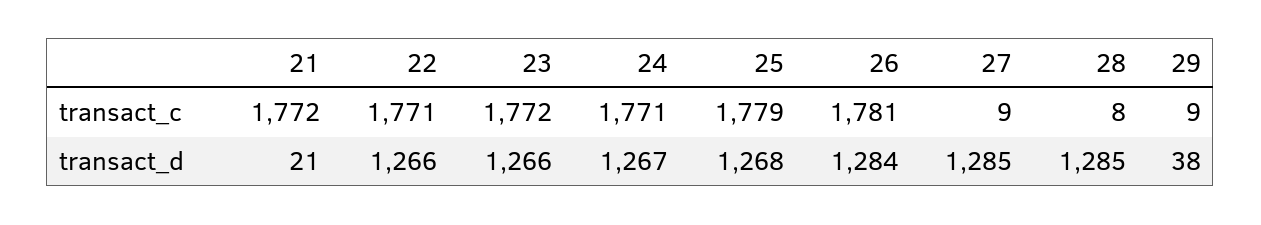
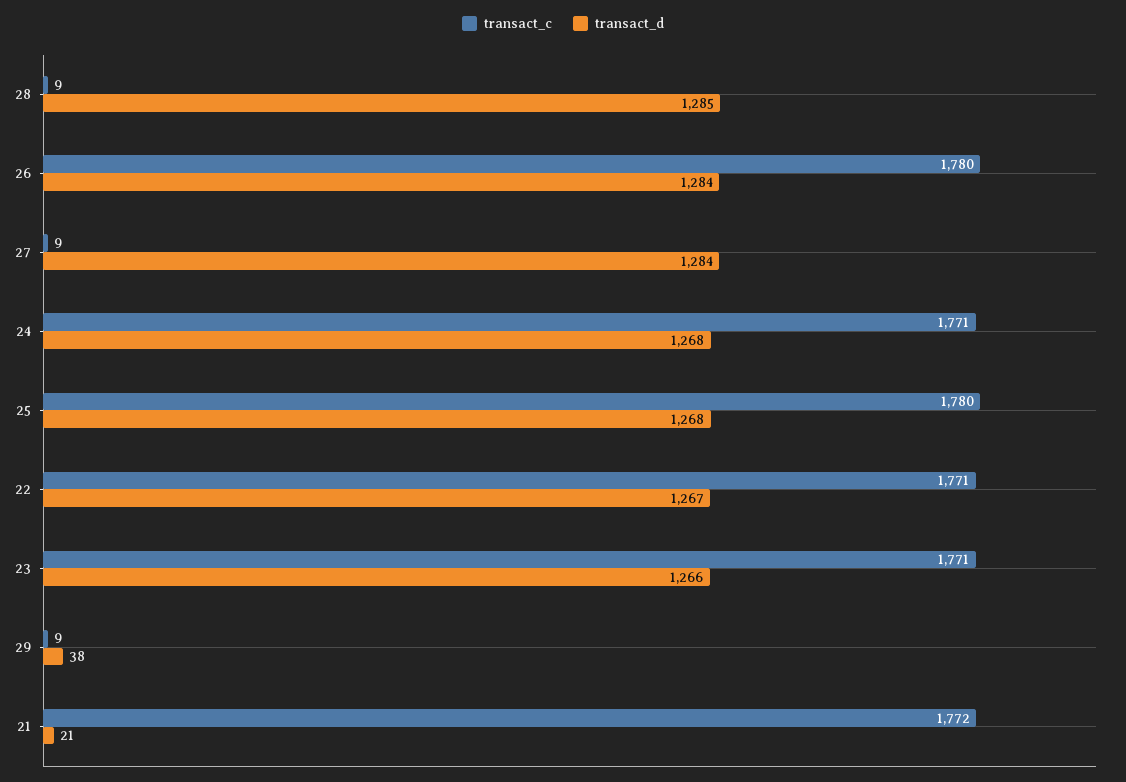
transact_c, 23: 1772 -> 1771
transact_c, 25: 1779 -> 1780
transact_c, 26: 1781 -> 1780
transact_c, 28: 8 -> 9
transact_d, 22: 1266 -> 1267
transact_d, 24: 1267 -> 1268
transact_d, 27: 1285 -> 1284

